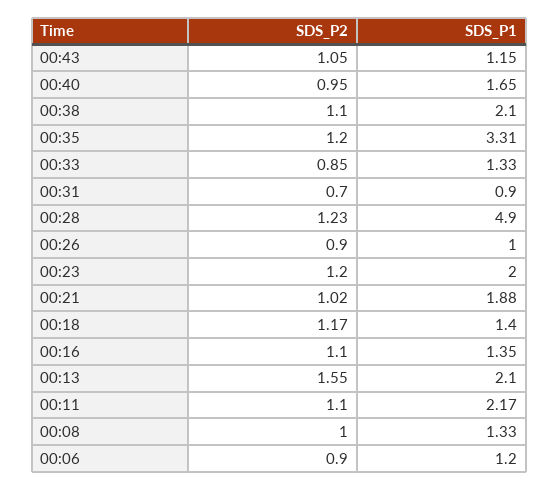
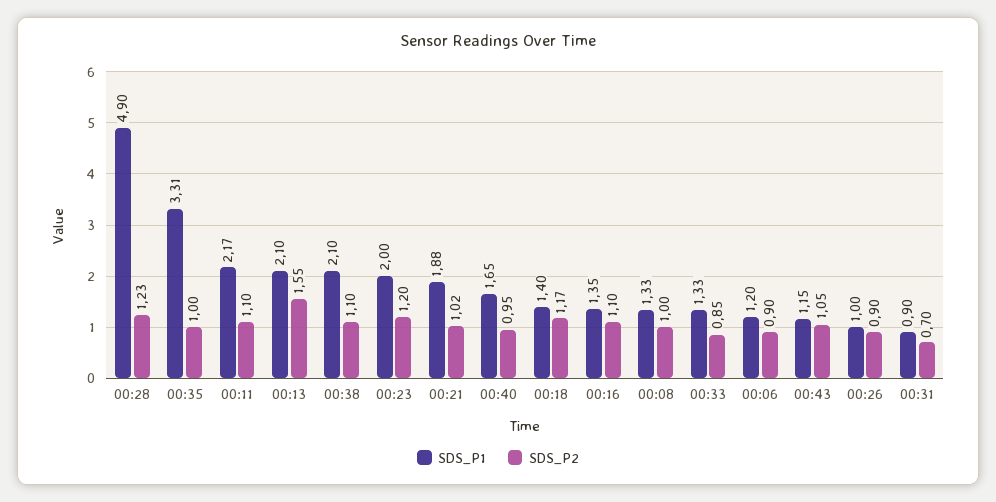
SDS_P2, 00:35: 1.2 -> 1

